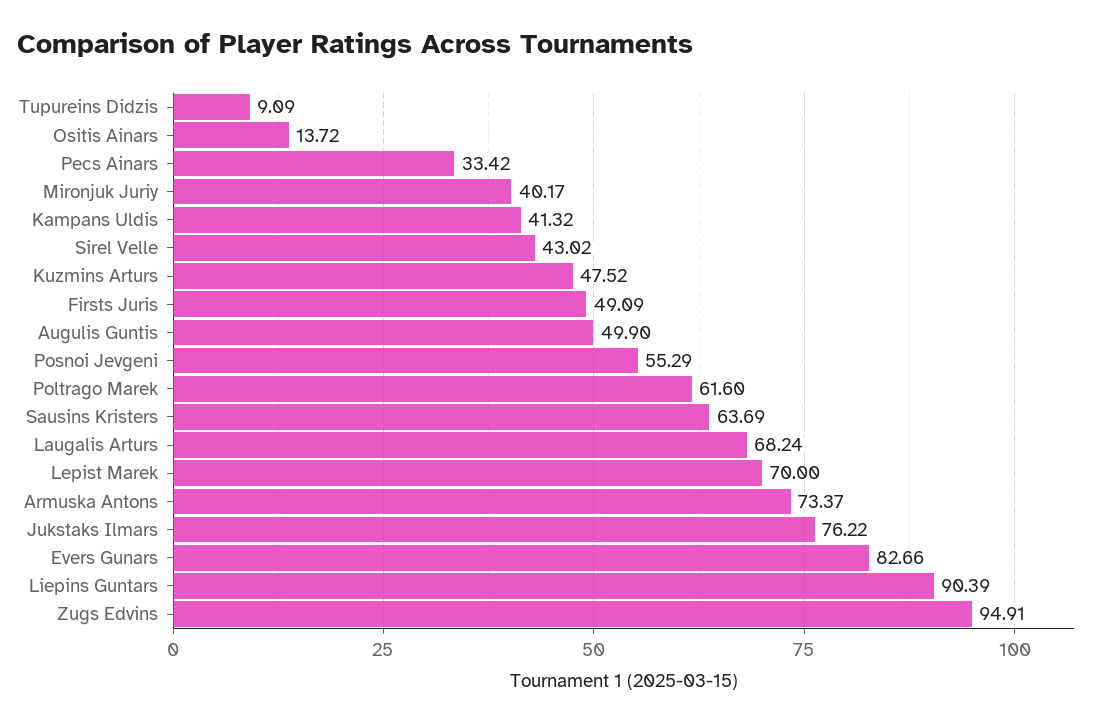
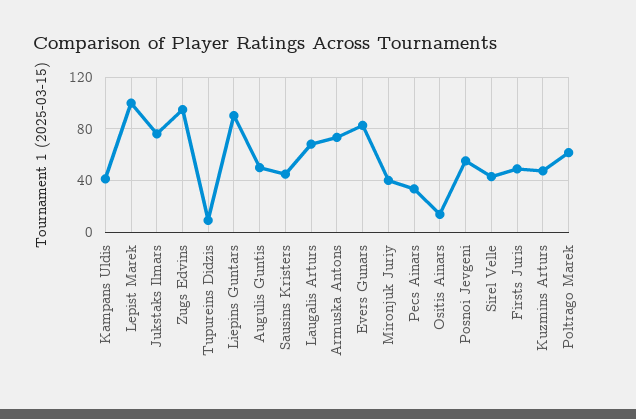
Sausins Kristers: 63.69 -> 45
Lepist Marek: 70 -> 100

